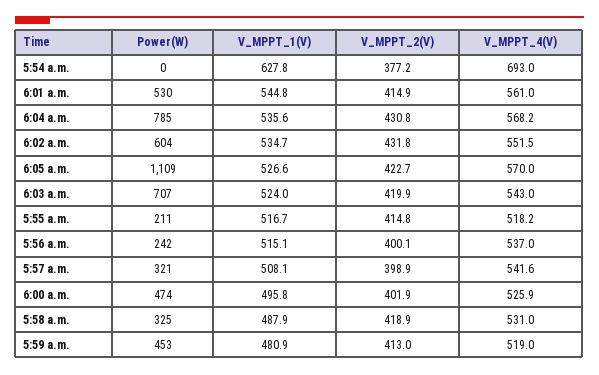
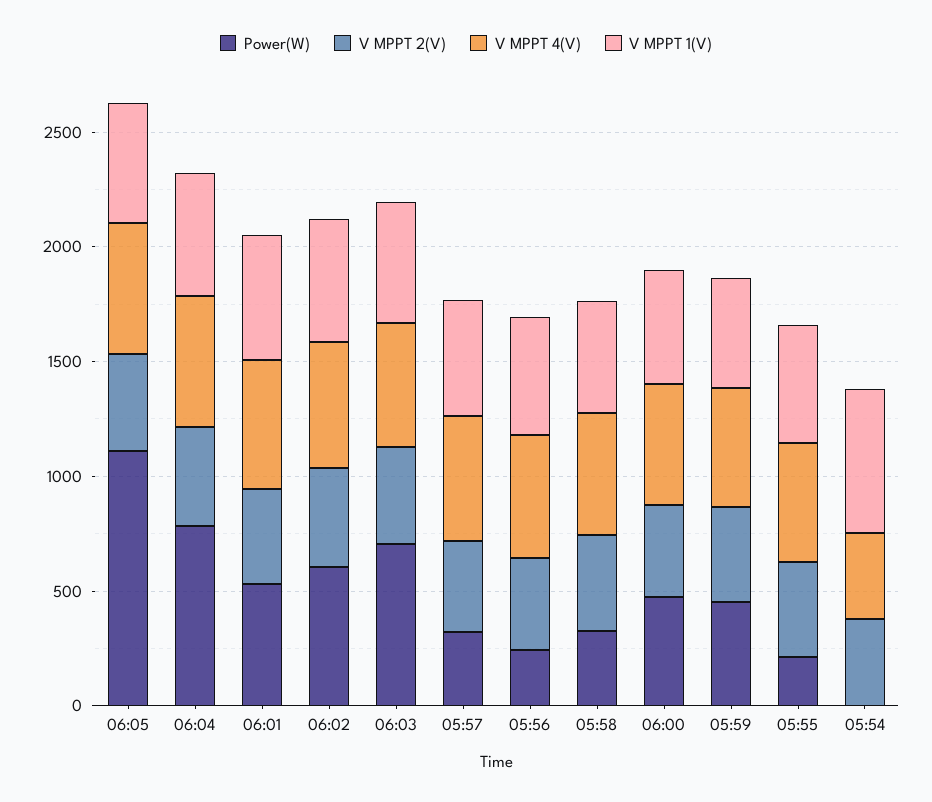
V_MPPT_4(V), 5:54 a.m.: 693 -> 400

